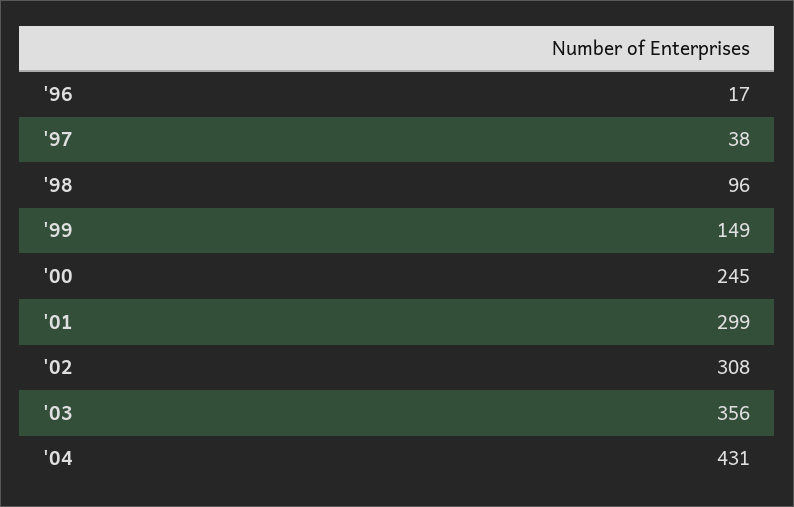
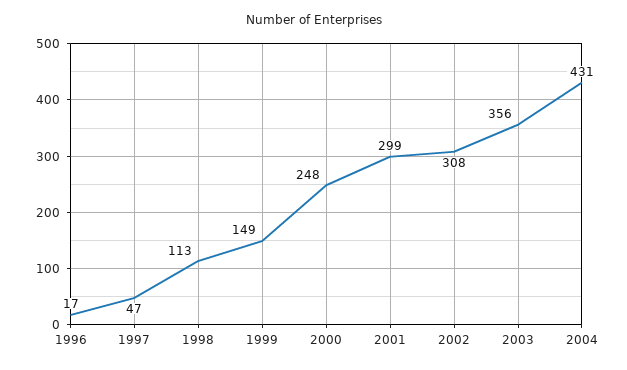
'97: 38 -> 47
'98: 96 -> 113
'00: 245 -> 248

